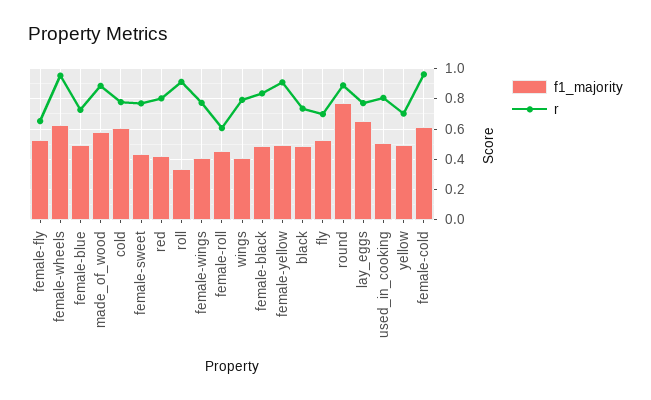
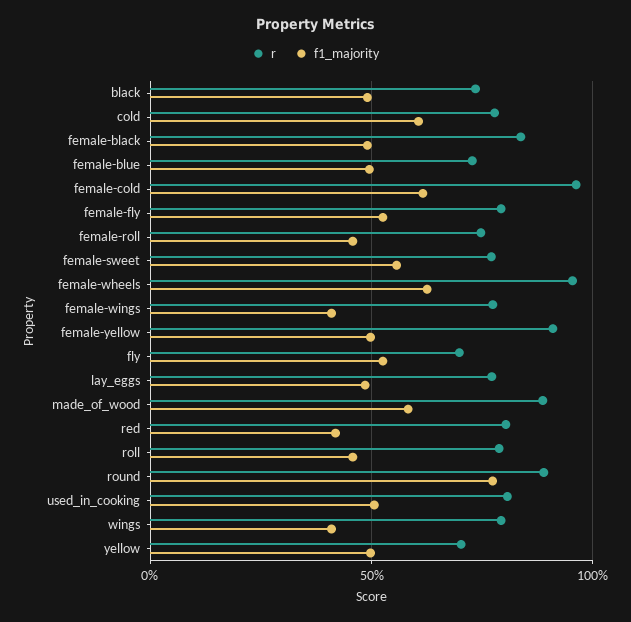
r, female-fly: 0.65 -> 0.8
f1_majority, female-sweet: 0.45 -> 0.55
f1_majority, roll: 0.35 -> 0.45
r, roll: 0.9 -> 0.8
r, female-roll: 0.6 -> 0.75
f1_majority, lay_eggs: 0.65 -> 0.5

